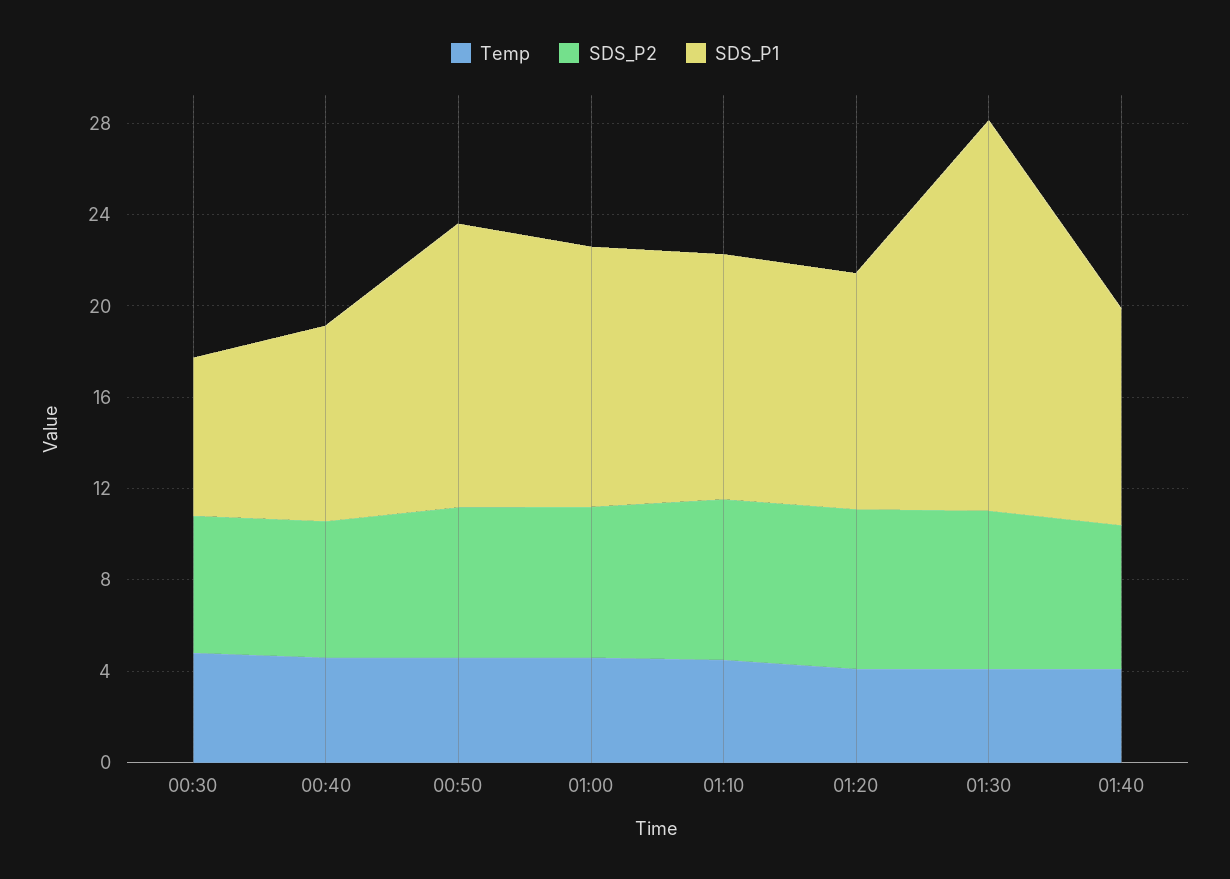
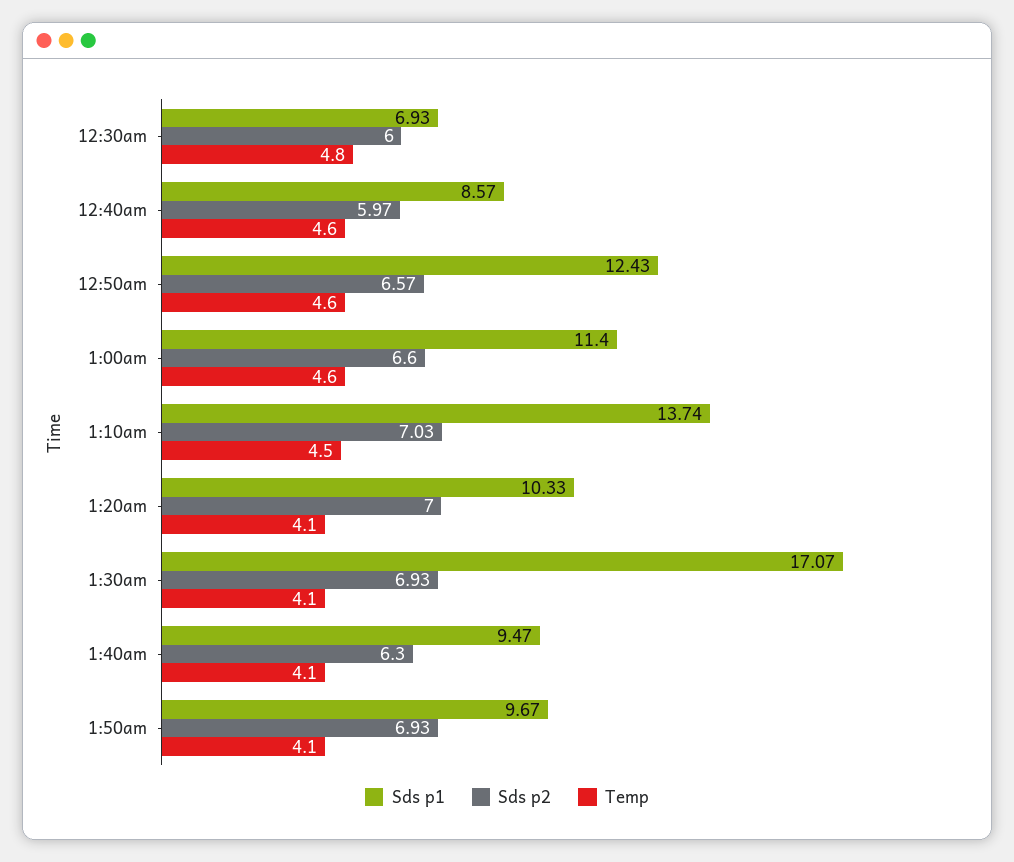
SDS_P1, 01:10: 11 -> 13.74
SDS_P1, 1:50am: none -> 9.67
SDS_P2, 1:50am: none -> 6.93
Temp, 1:50am: none -> 4.1

